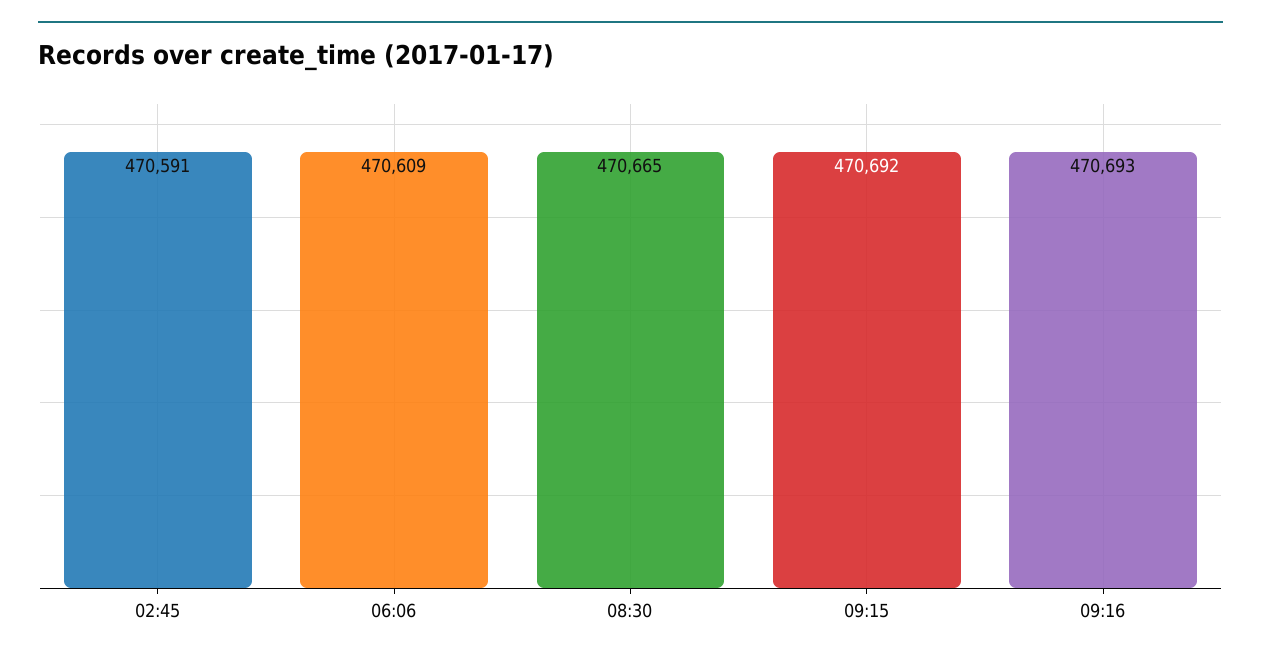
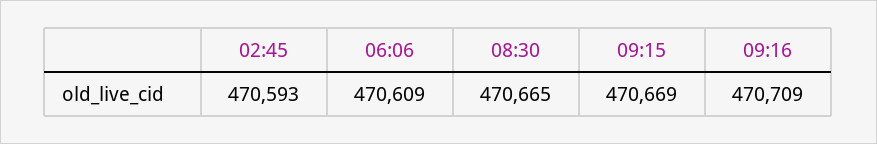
02:45: 470591 -> 470593
09:15: 470692 -> 470669
09:16: 470693 -> 470709

